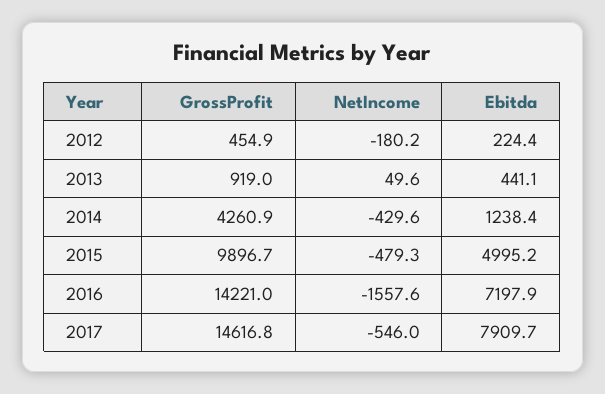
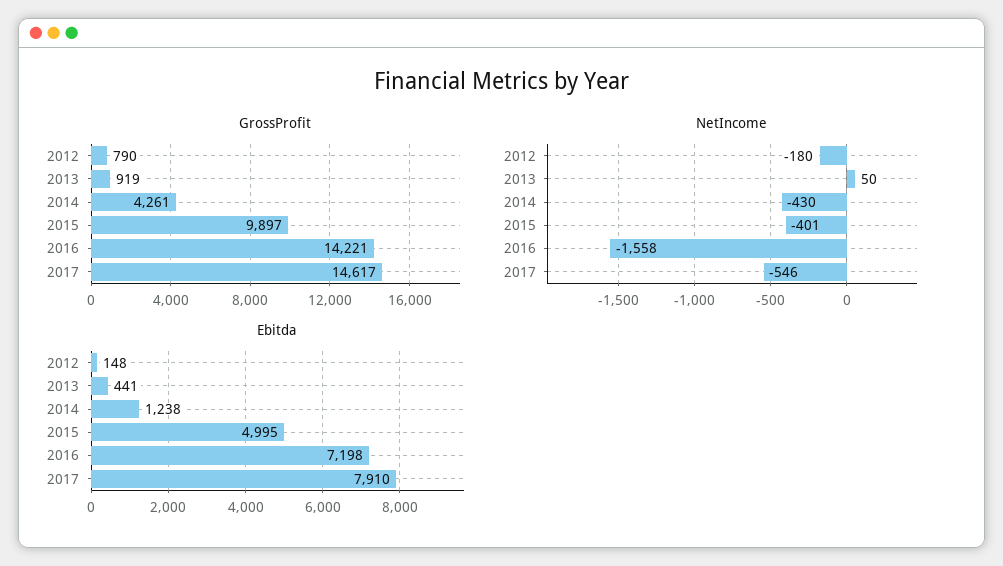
GrossProfit, 2012: 454.9 -> 790
Ebitda, 2012: 224.4 -> 148
NetIncome, 2015: -479.3 -> -401

